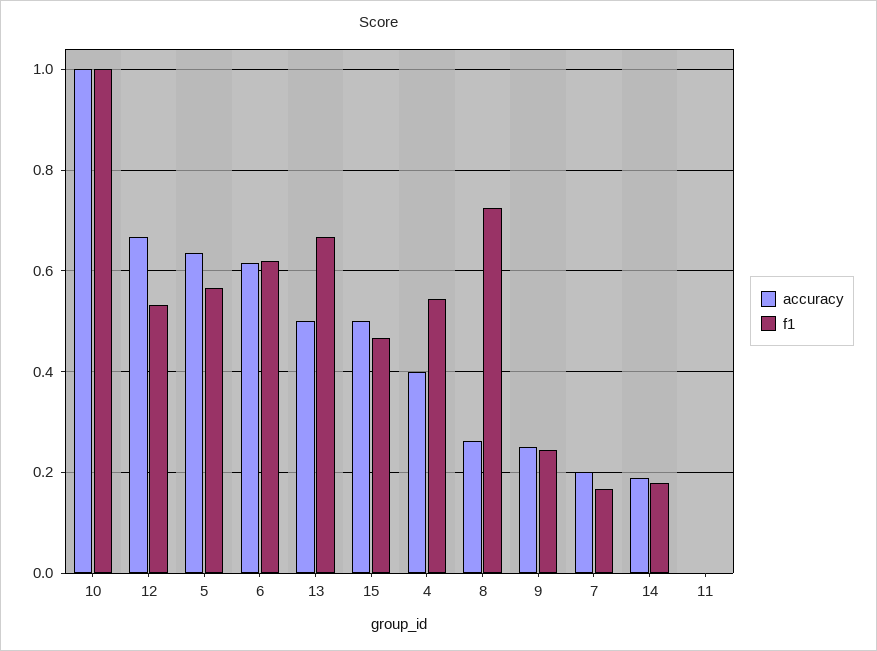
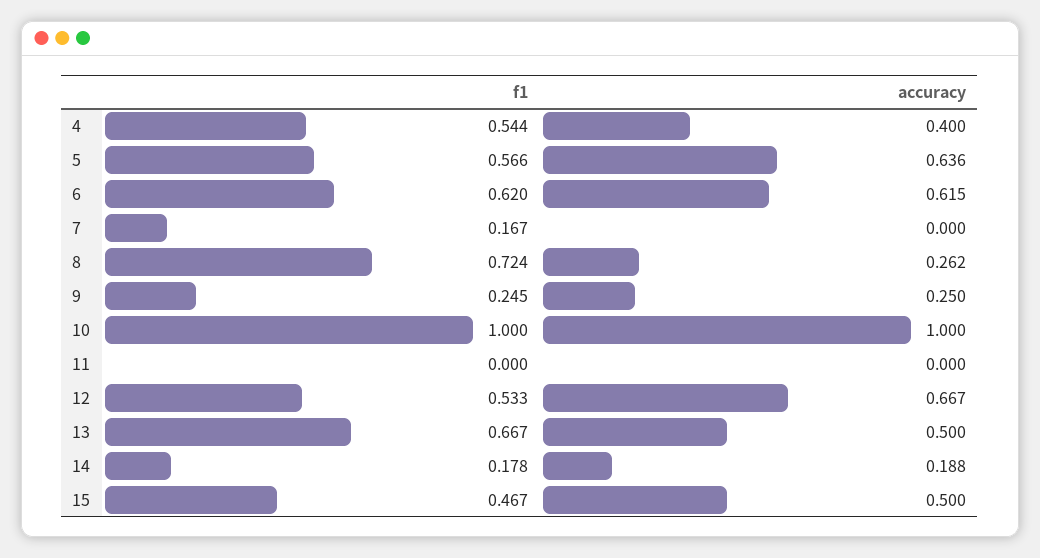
accuracy, 7: 0.2 -> 0

